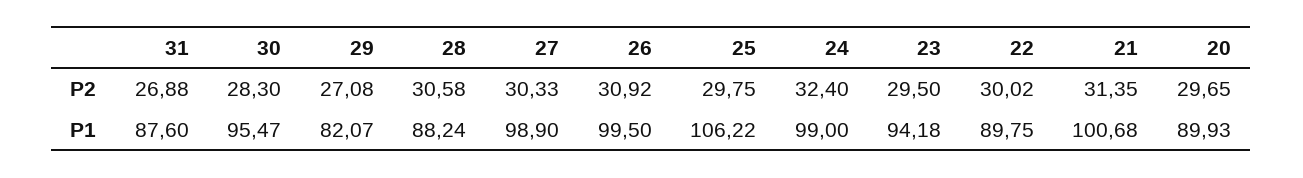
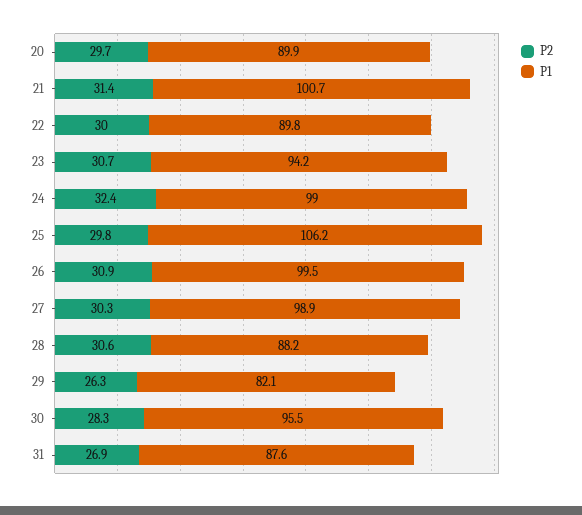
P2, 29: 27.08 -> 26.3
P2, 23: 29.5 -> 30.7

